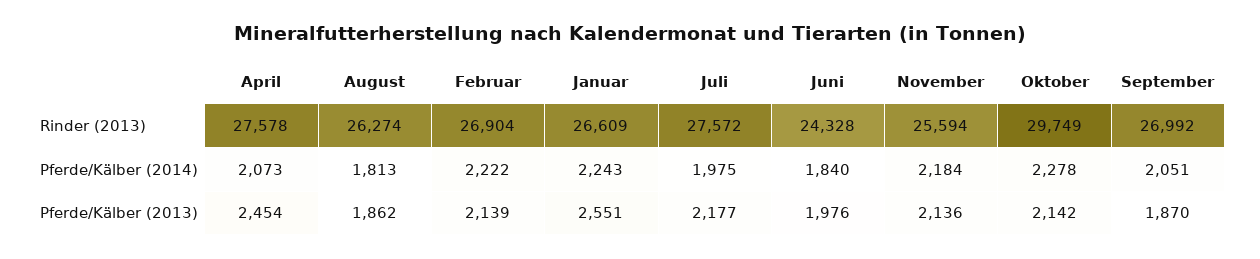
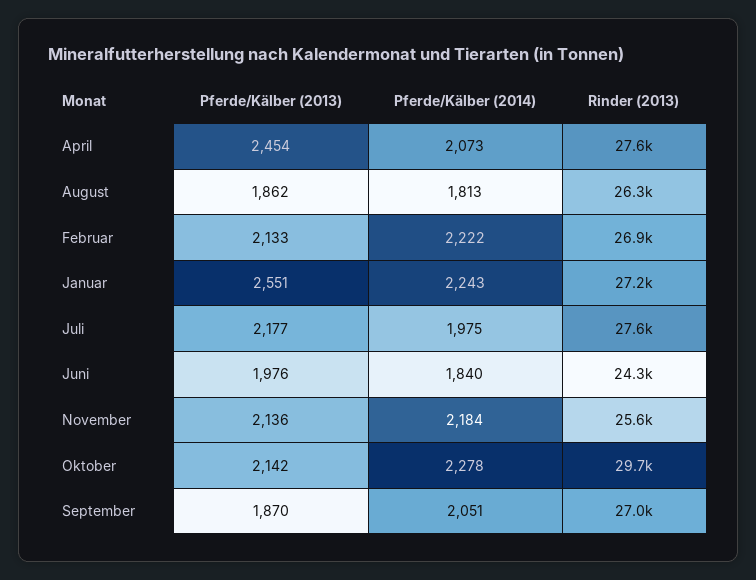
Januar, Rinder (2013): 26609 -> 27200
Februar, Pferde/Kälber (2013): 2139 -> 2133

